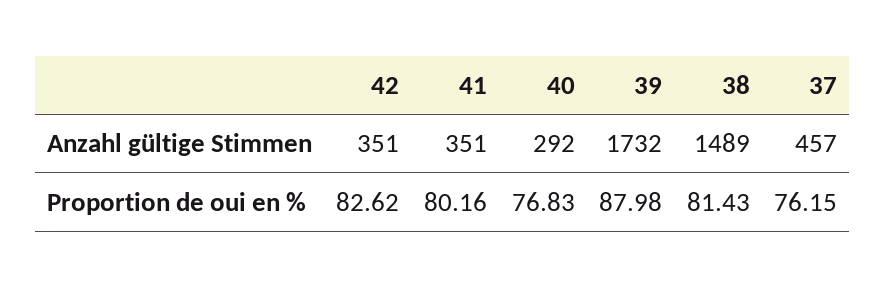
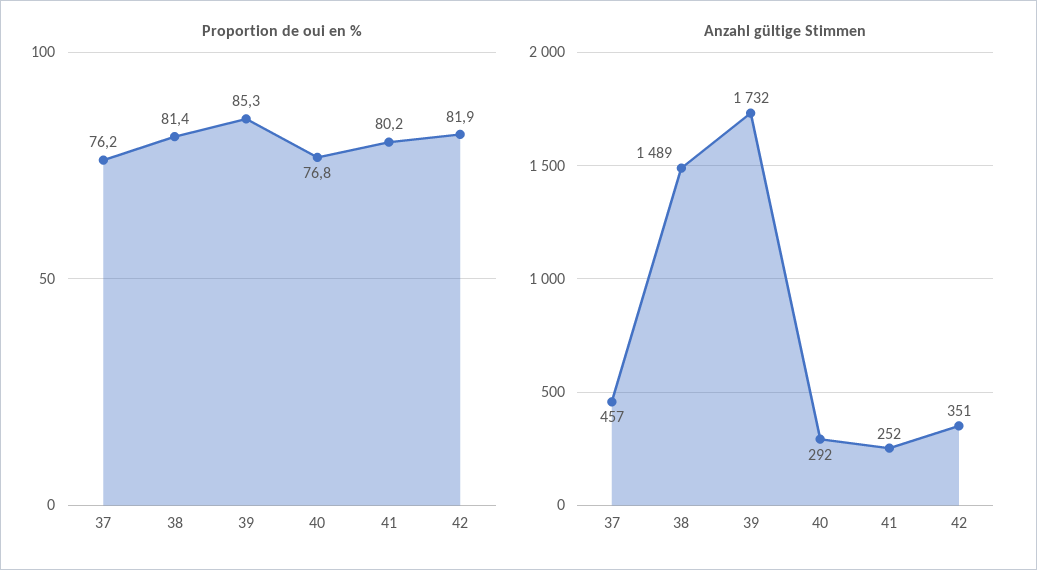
Anzahl gültige Stimmen, 41: 351 -> 252
Proportion de oui en %, 42: 82.62 -> 81.9
Proportion de oui en %, 39: 87.98 -> 85.3

